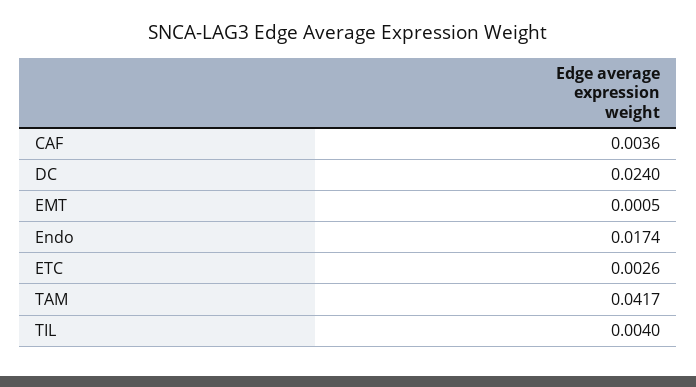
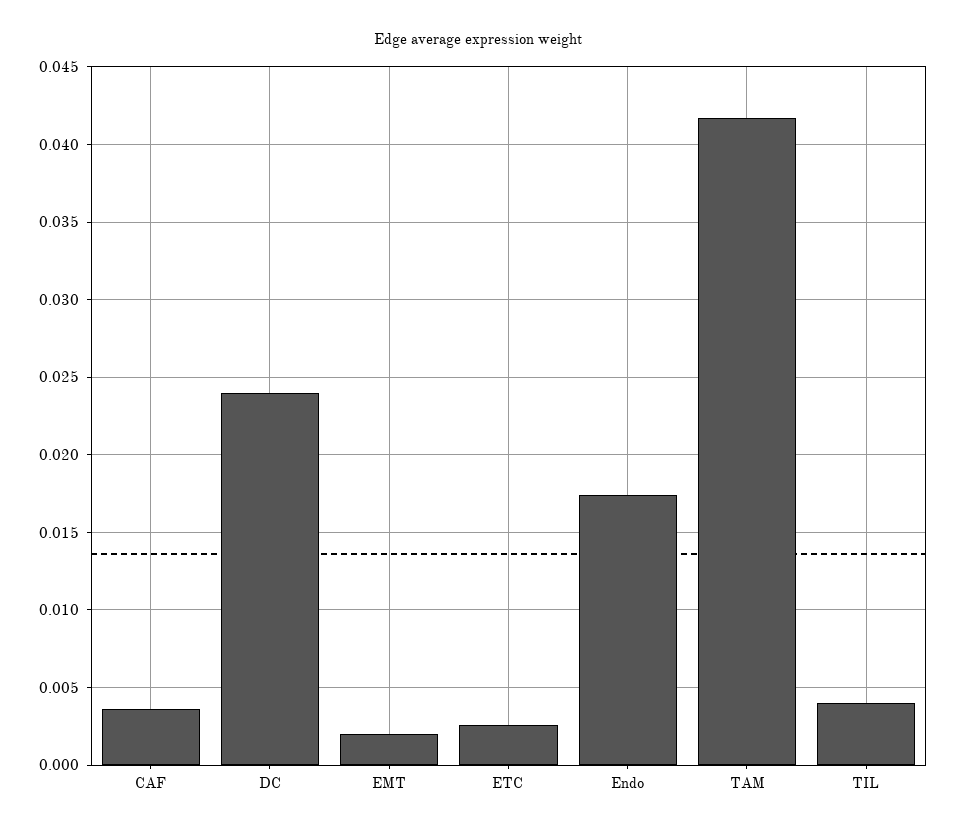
EMT: 0.0005 -> 0.002

